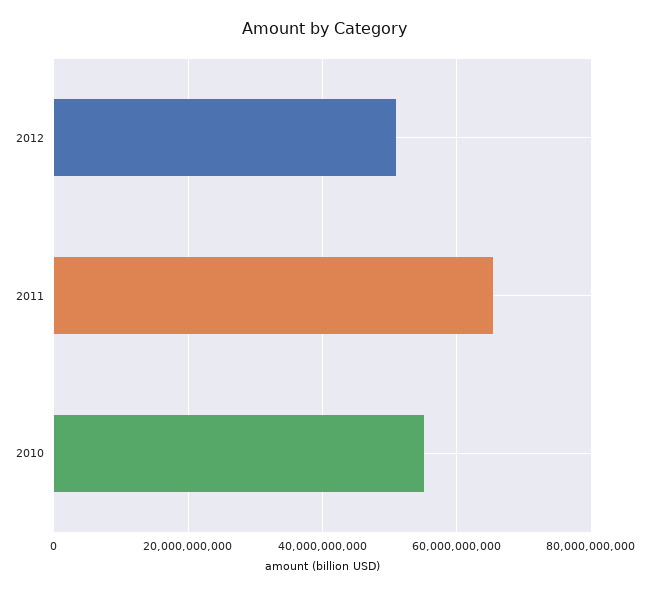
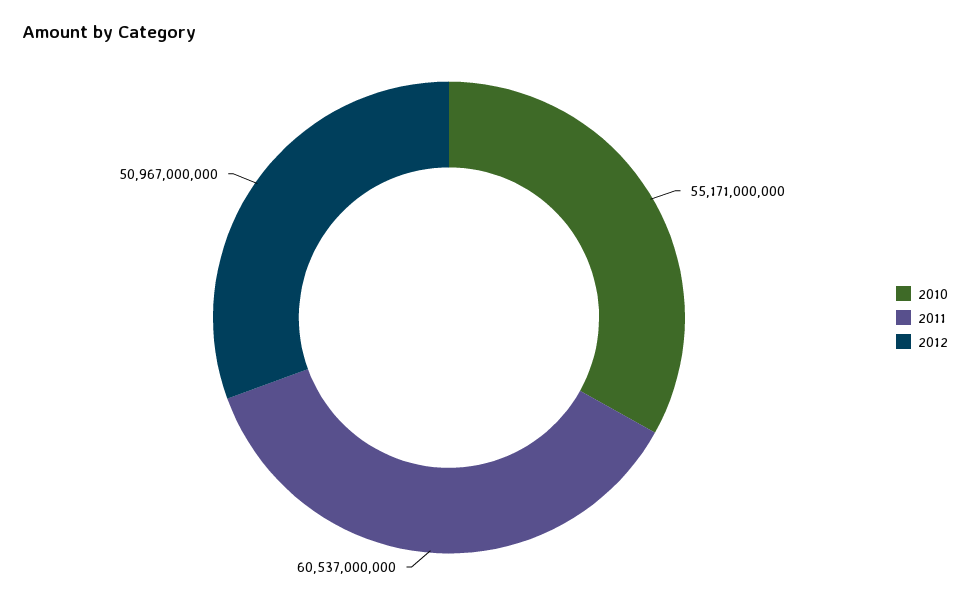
2011: 66000000000 -> 60537000000

